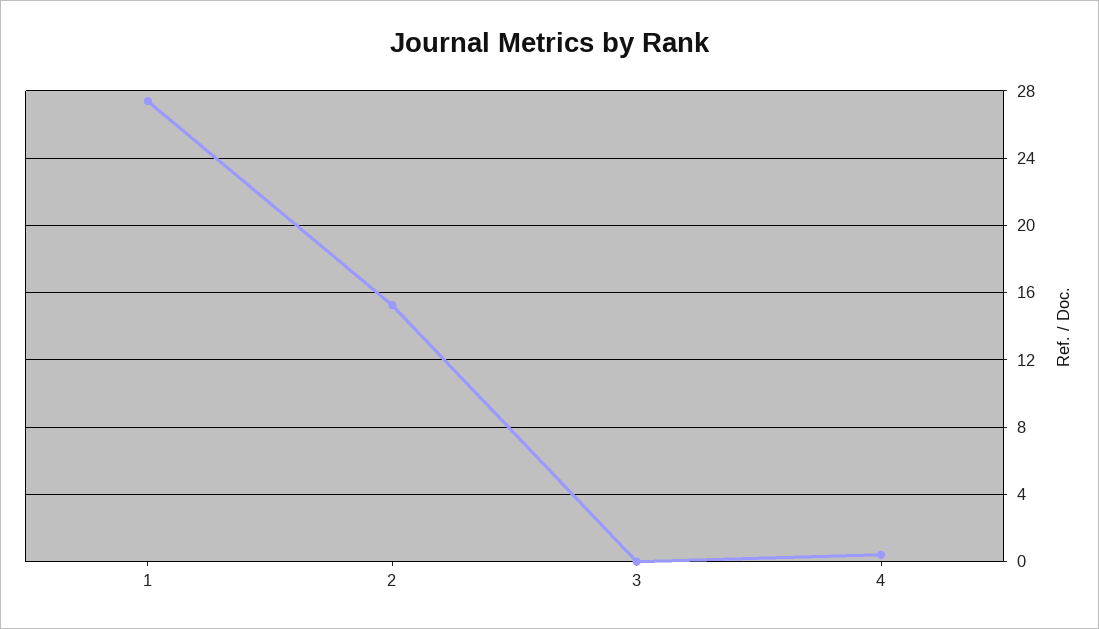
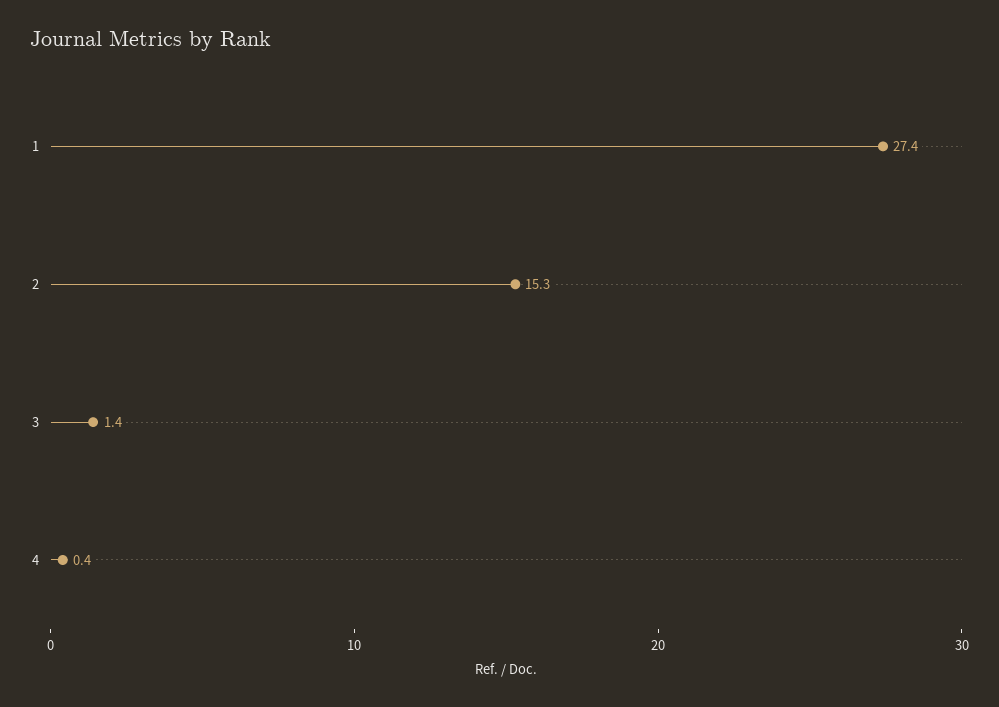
3: 0 -> 1.4

